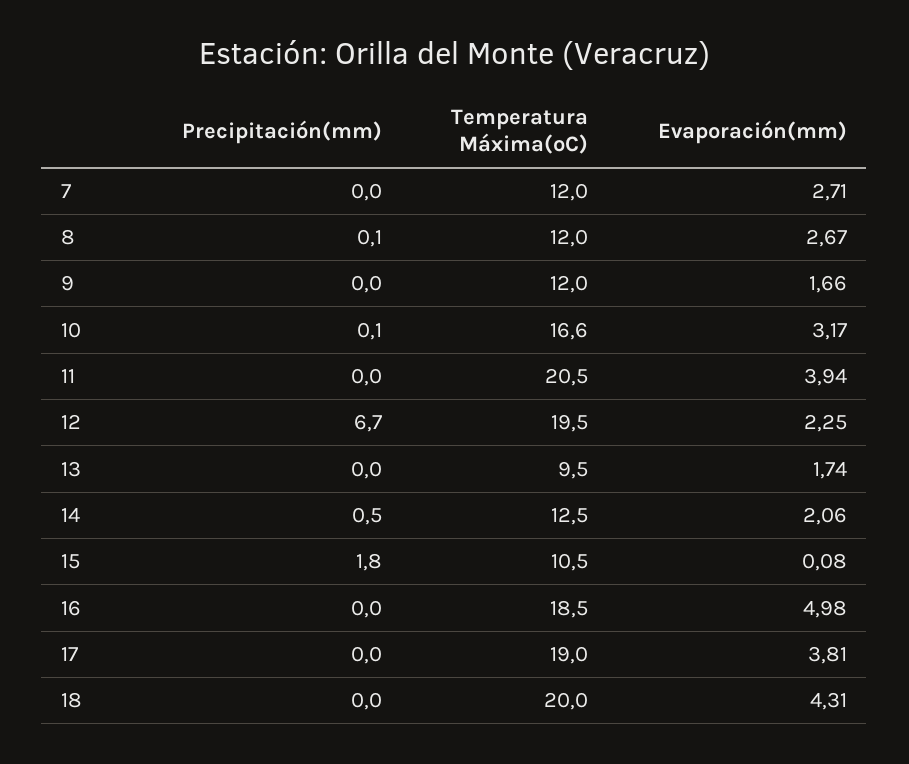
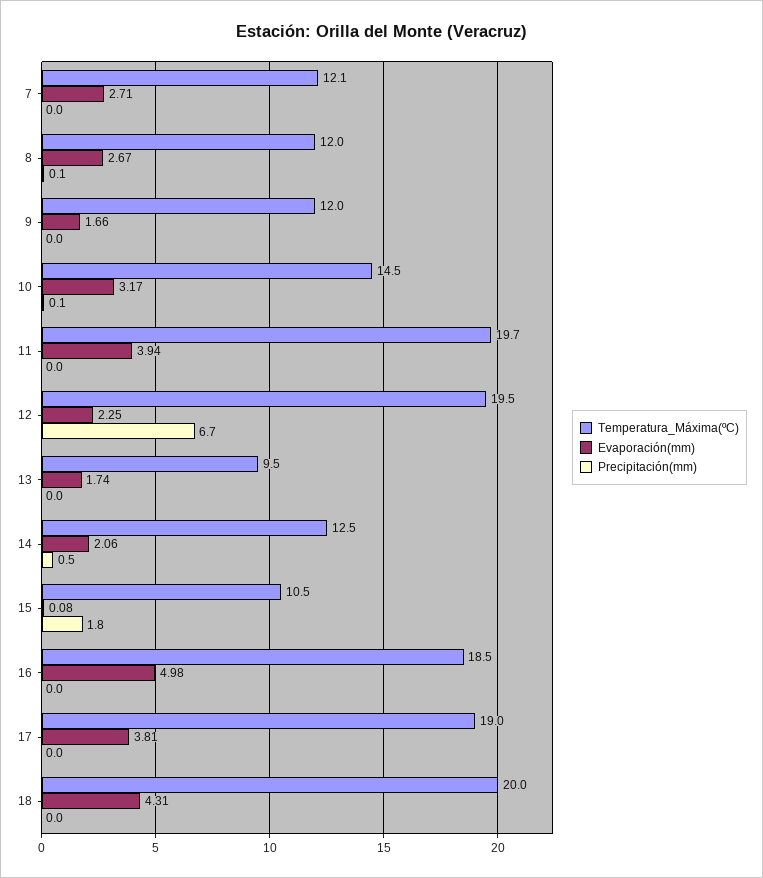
Temperatura Máxima(ºC), 7: 12 -> 12.1
Temperatura Máxima(ºC), 10: 16.6 -> 14.5
Temperatura Máxima(ºC), 11: 20.5 -> 19.7

